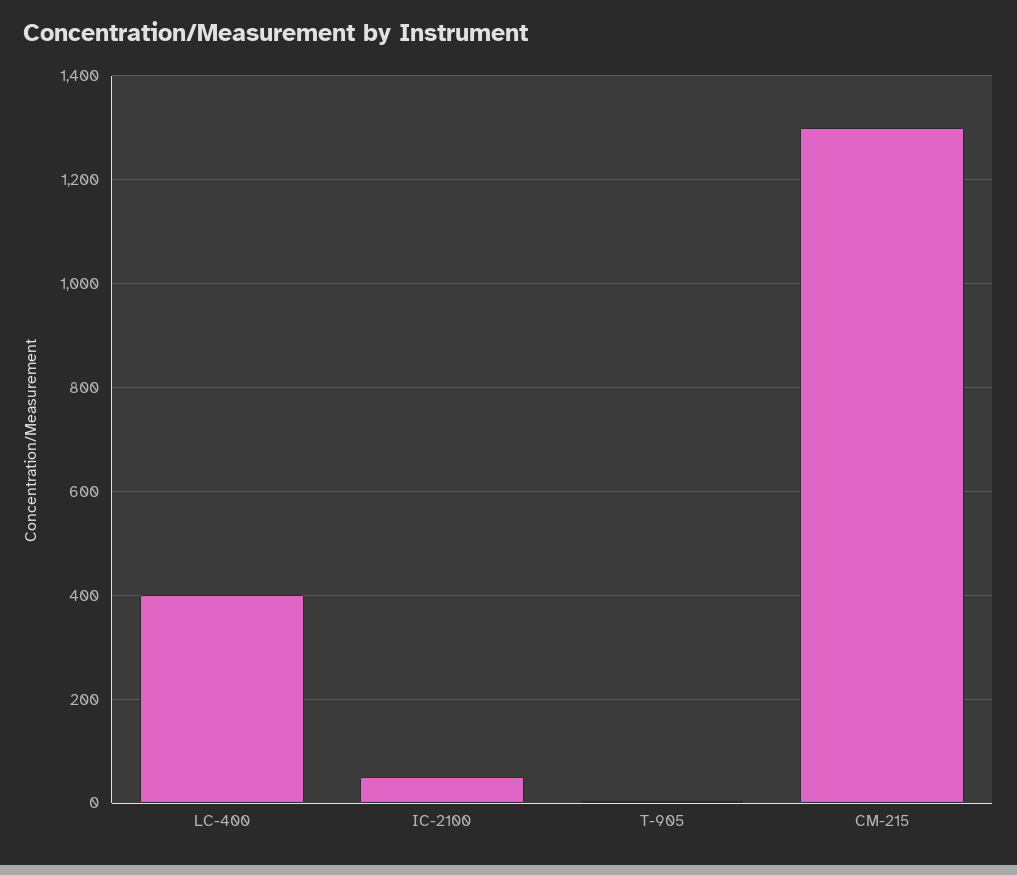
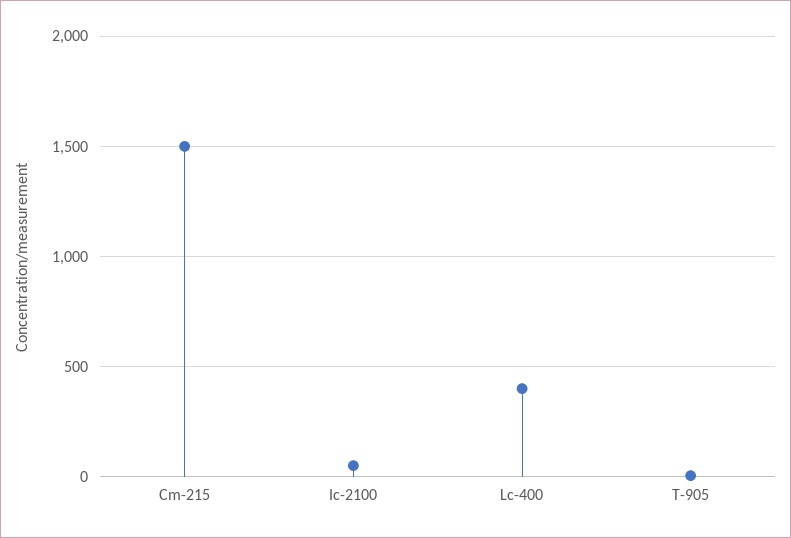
CM-215: 1300 -> 1500

